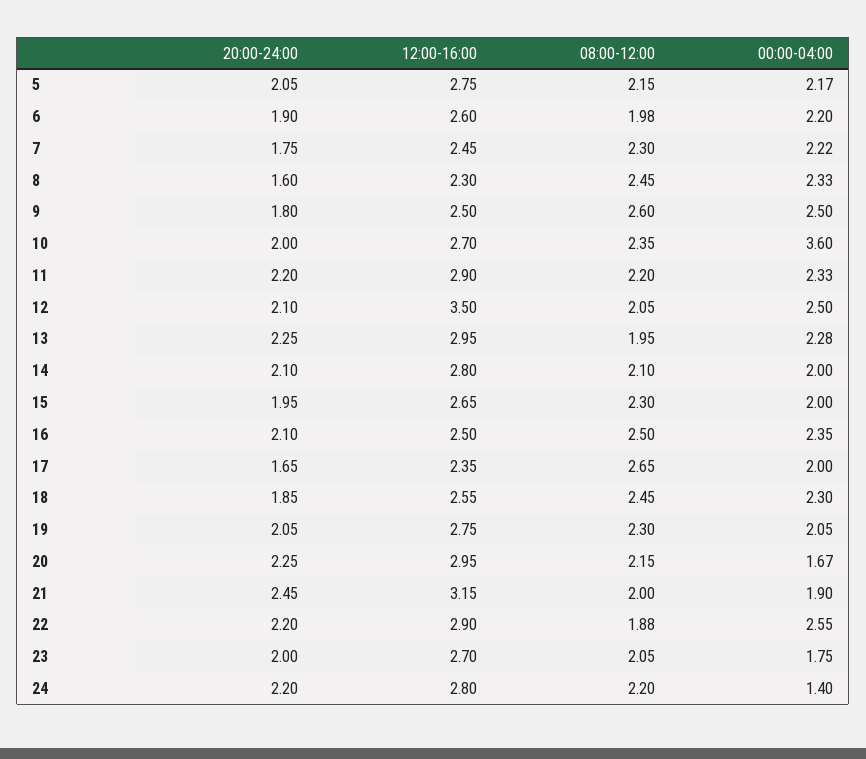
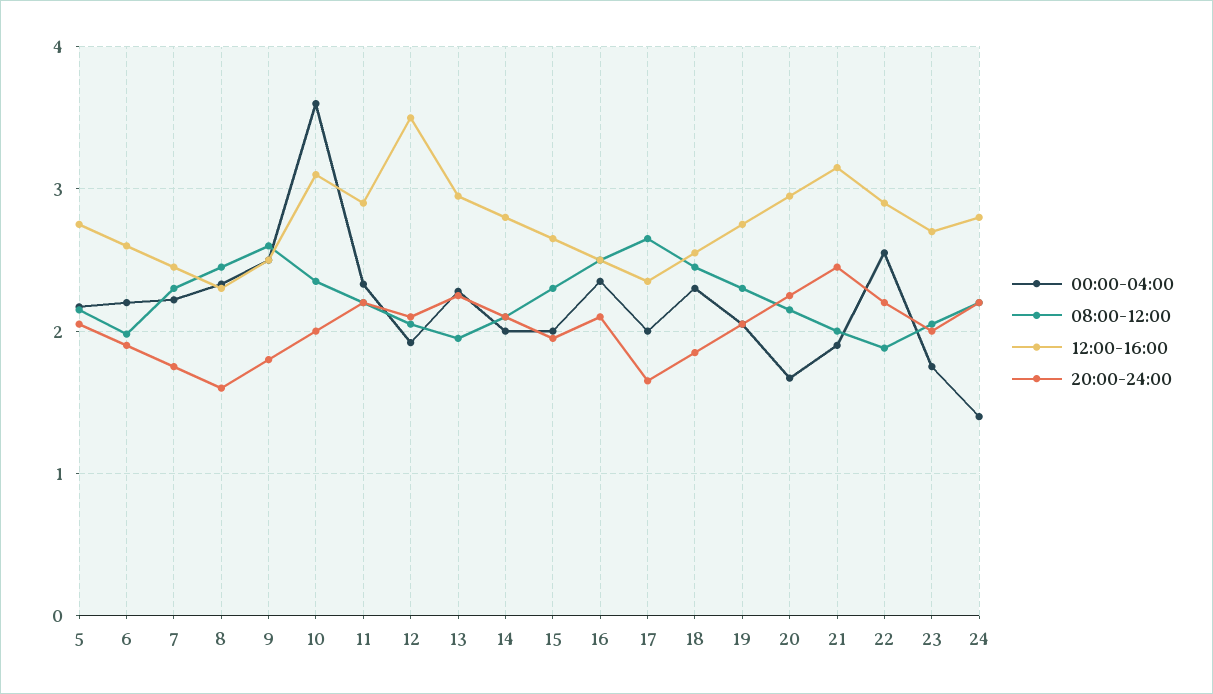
12:00-16:00, 10: 2.7 -> 3.1
00:00-04:00, 12: 2.5 -> 1.9

